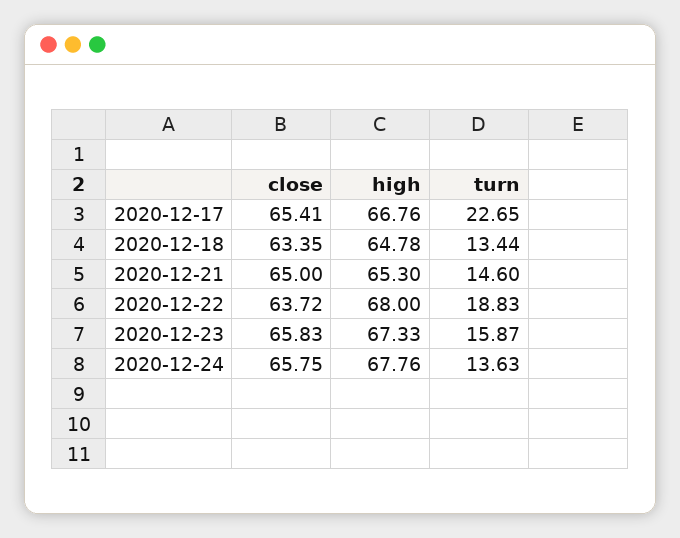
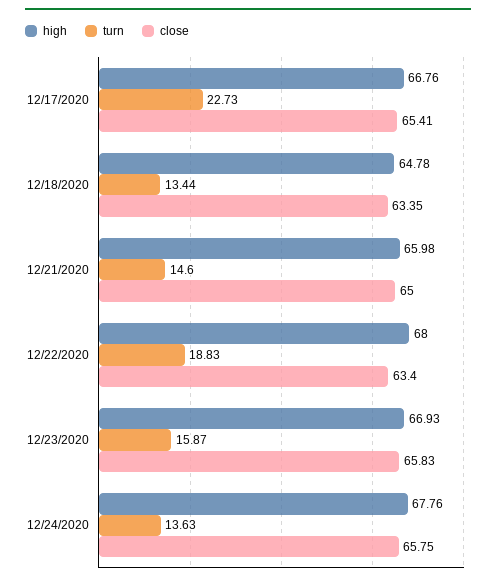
turn, 2020-12-17: 22.65 -> 22.73
high, 2020-12-21: 65.3 -> 65.98
close, 2020-12-22: 63.72 -> 63.4
high, 2020-12-23: 67.33 -> 66.93

